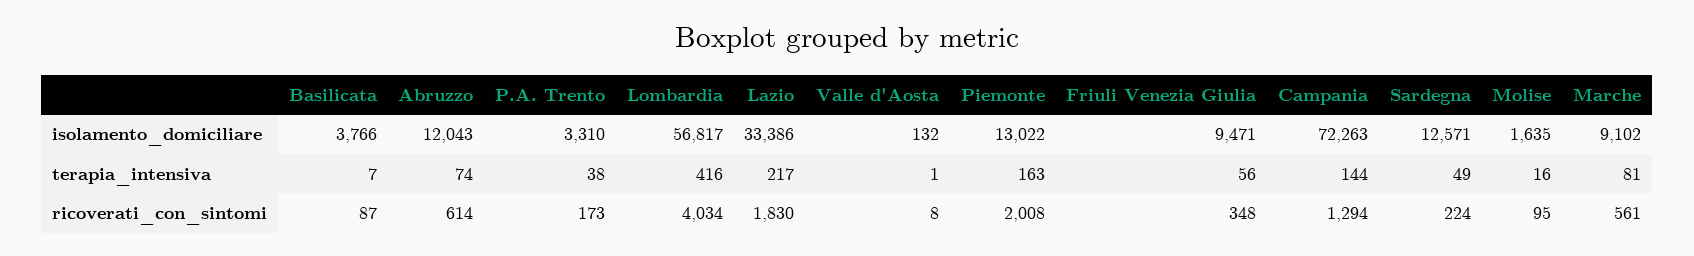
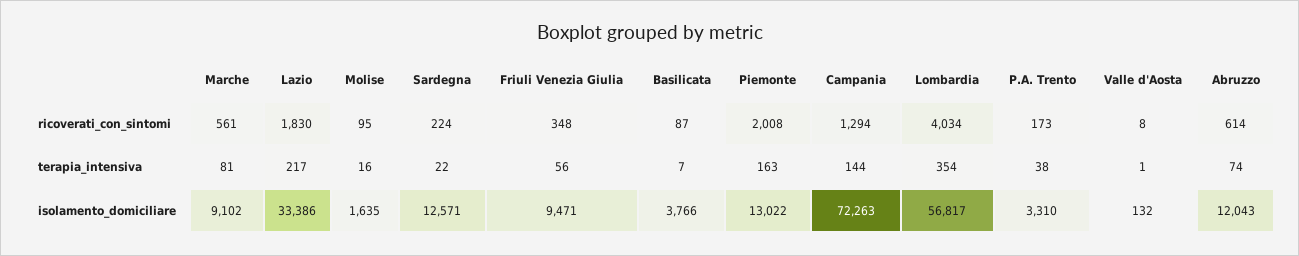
Lombardia, terapia_intensiva: 416 -> 354
Sardegna, terapia_intensiva: 49 -> 22

